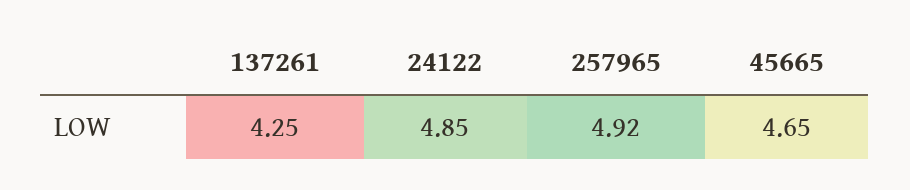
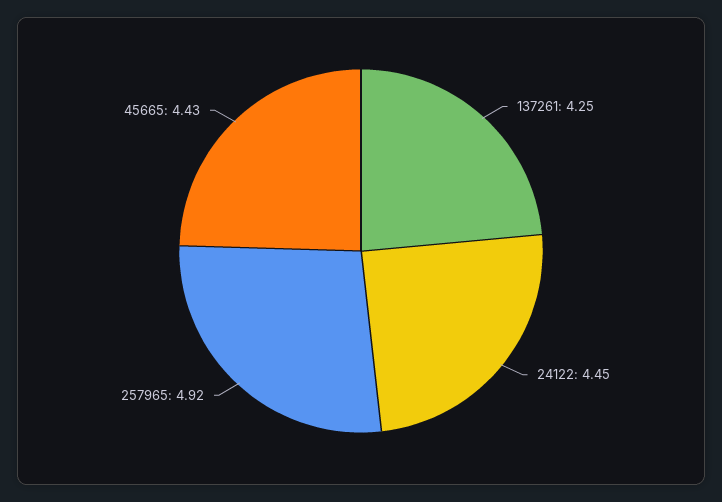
24122: 4.85 -> 4.45
45665: 4.65 -> 4.43

